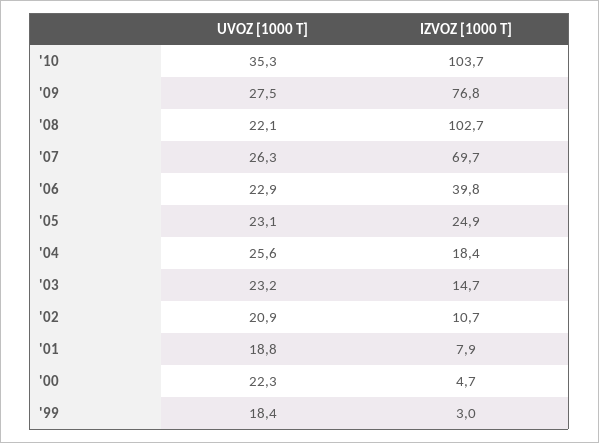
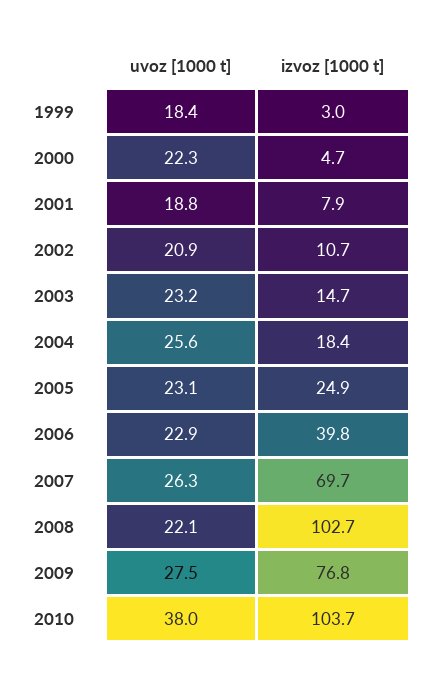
UVOZ [1000 T], '10: 35.3 -> 38

